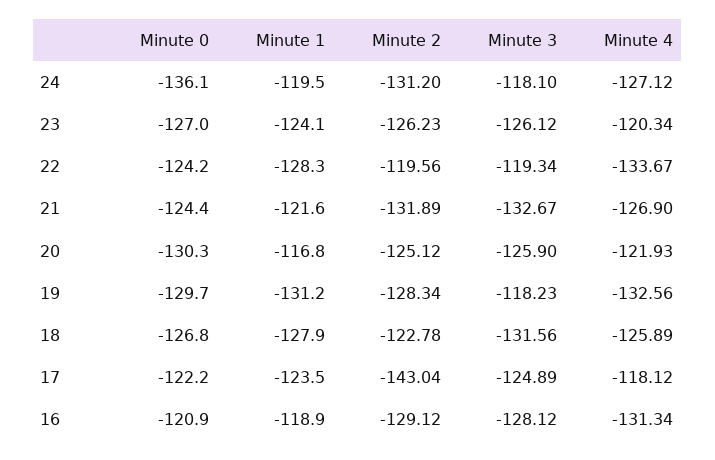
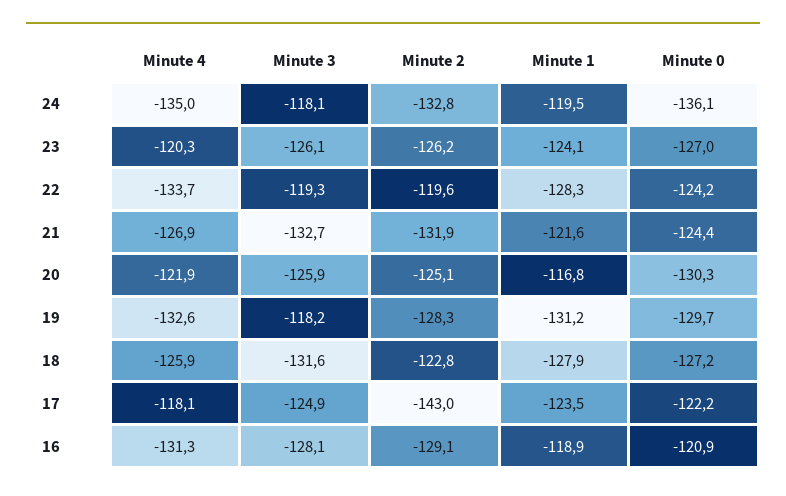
Minute 2, 24: -131.2 -> -132.8
Minute 4, 24: -127.12 -> -135
Minute 0, 18: -126.8 -> -127.2

